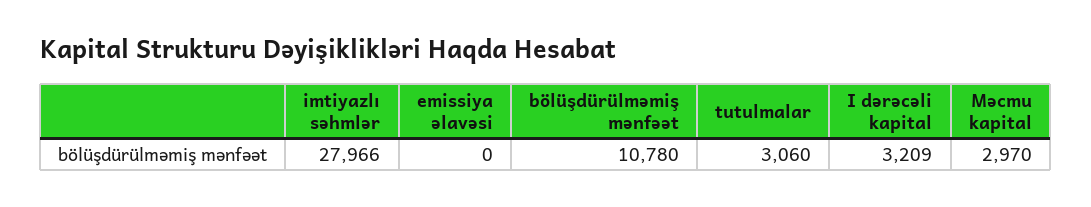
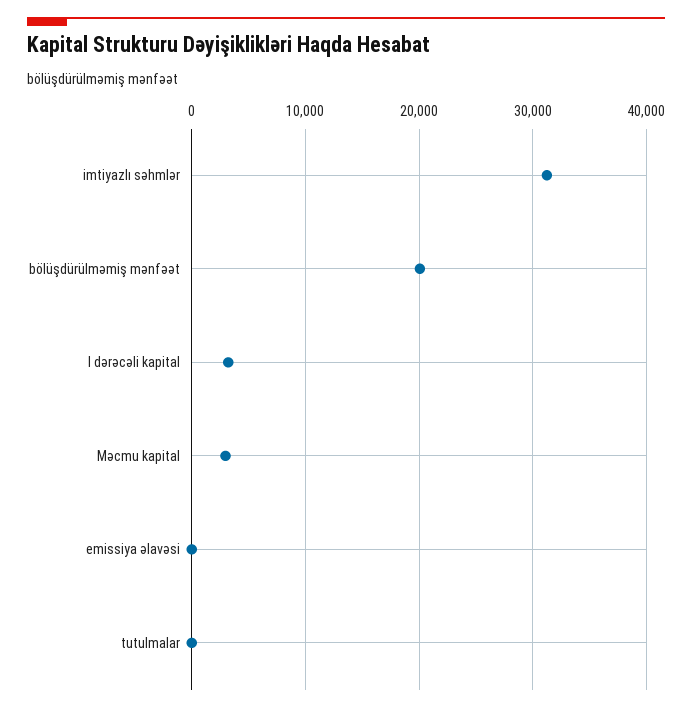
imtiyazlı səhmlər: 27966 -> 31000
bölüşdürülməmiş mənfəət: 10780 -> 20000
tutulmalar: 3060 -> 0

